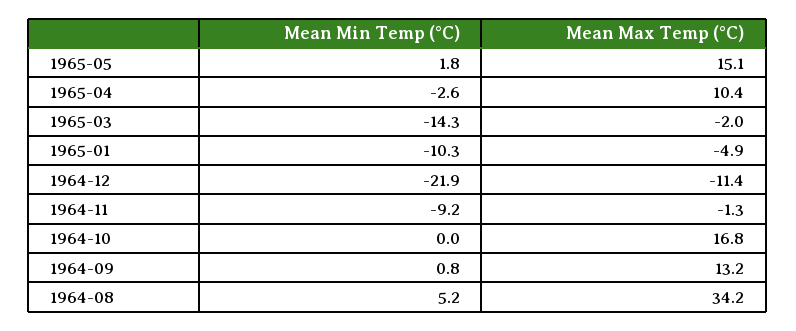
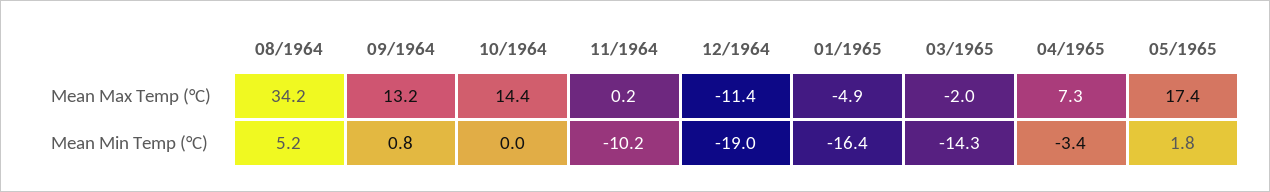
Mean Max Temp (°C), 1965-05: 15.1 -> 17.4
Mean Min Temp (°C), 1965-04: -2.6 -> -3.4
Mean Max Temp (°C), 1965-04: 10.4 -> 7.3
Mean Min Temp (°C), 1965-01: -10.3 -> -16.4
Mean Min Temp (°C), 1964-12: -21.9 -> -19
Mean Min Temp (°C), 1964-11: -9.2 -> -10.2
Mean Max Temp (°C), 1964-11: -1.3 -> 0.2
Mean Max Temp (°C), 1964-10: 16.8 -> 14.4

